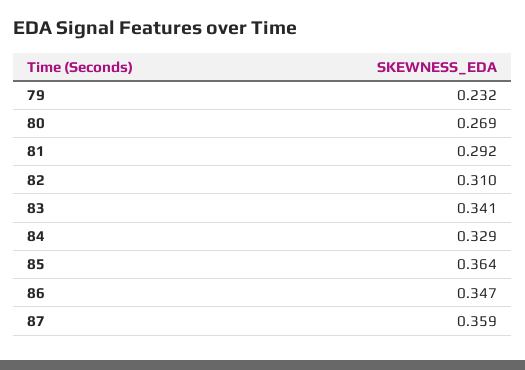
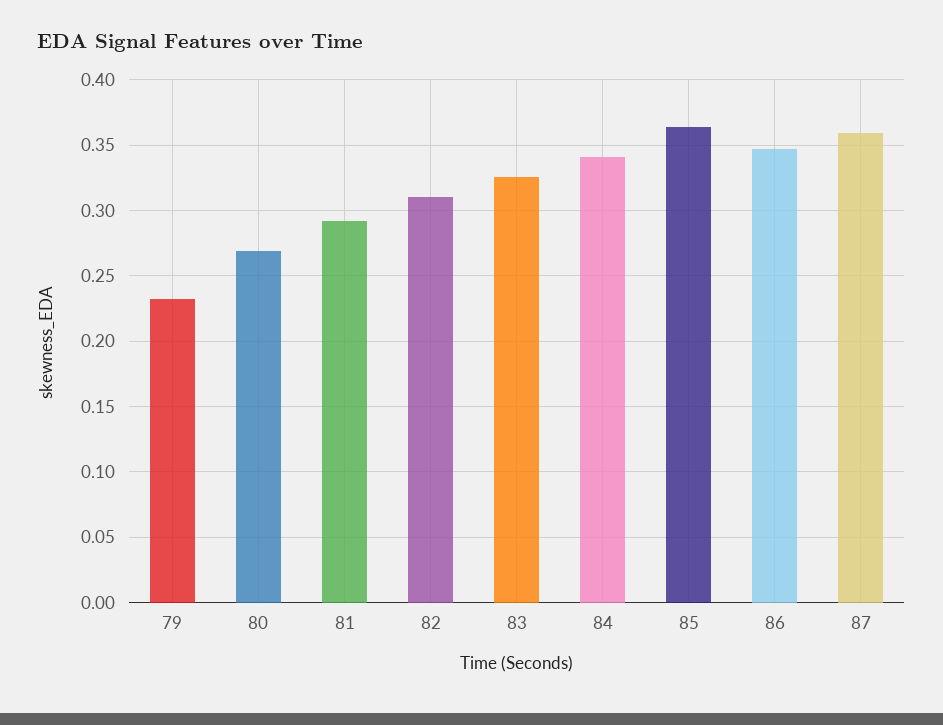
83: 0.341 -> 0.325
84: 0.329 -> 0.34

